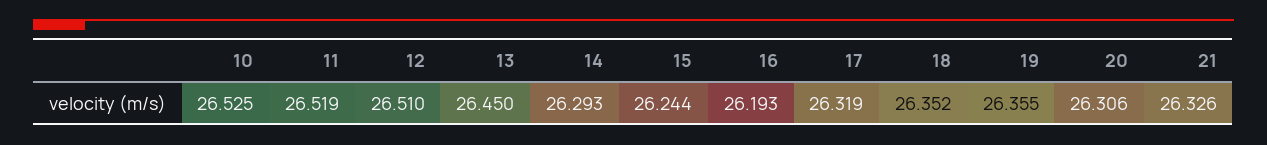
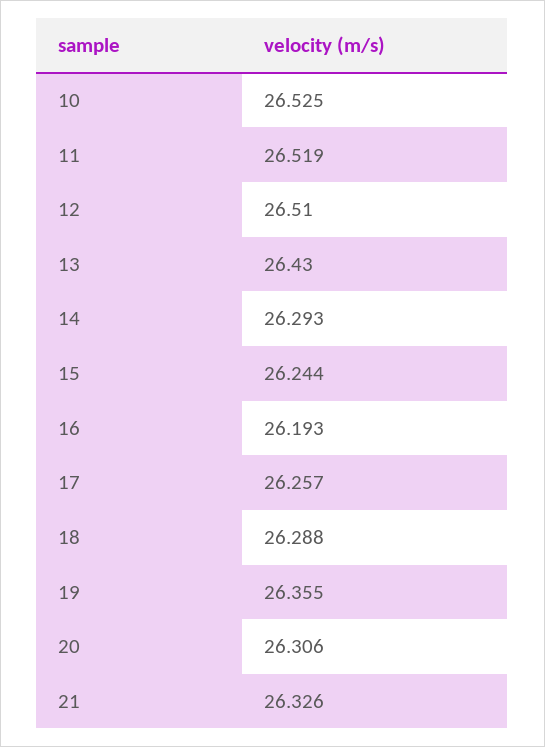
13: 26.45 -> 26.43
17: 26.319 -> 26.257
18: 26.352 -> 26.288

